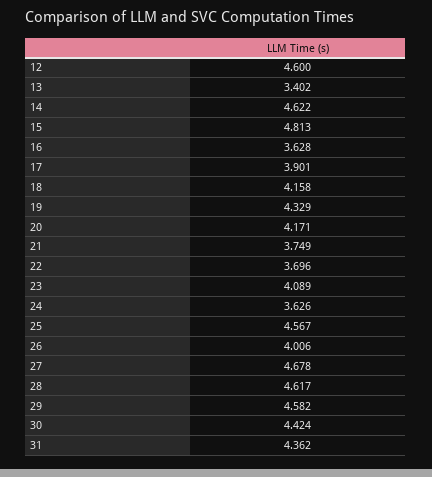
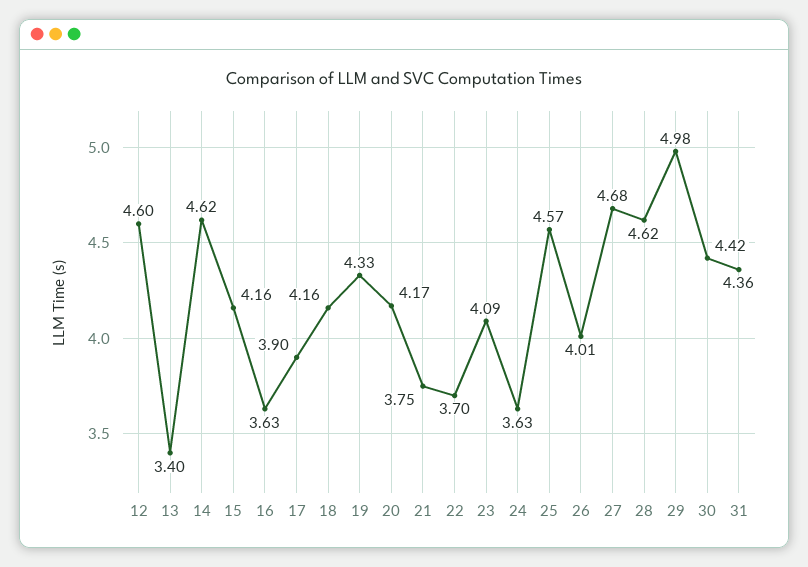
15: 4.813 -> 4.16
29: 4.582 -> 4.98

